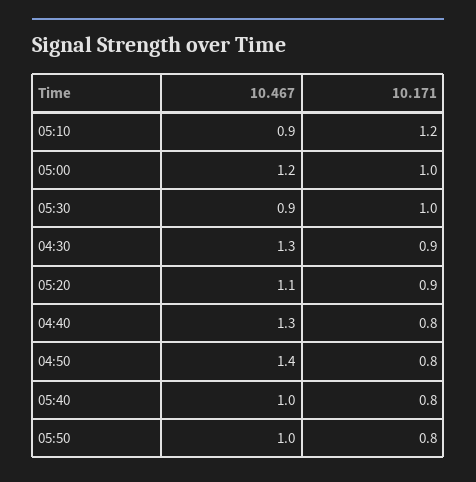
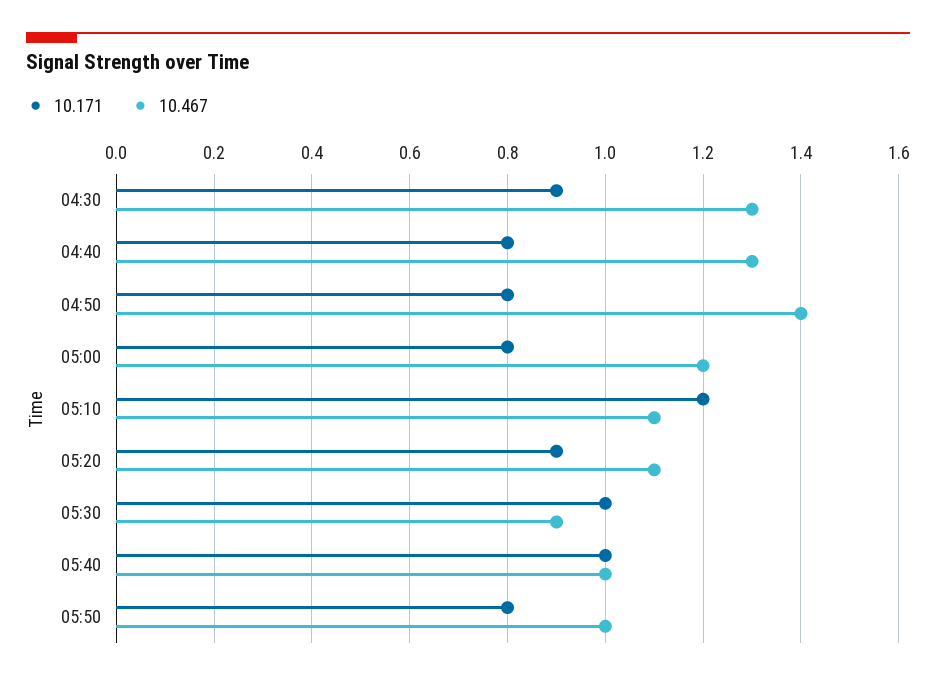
10.467, 05:10: 0.9 -> 1.1
10.171, 05:00: 1 -> 0.8
10.171, 05:40: 0.8 -> 1

